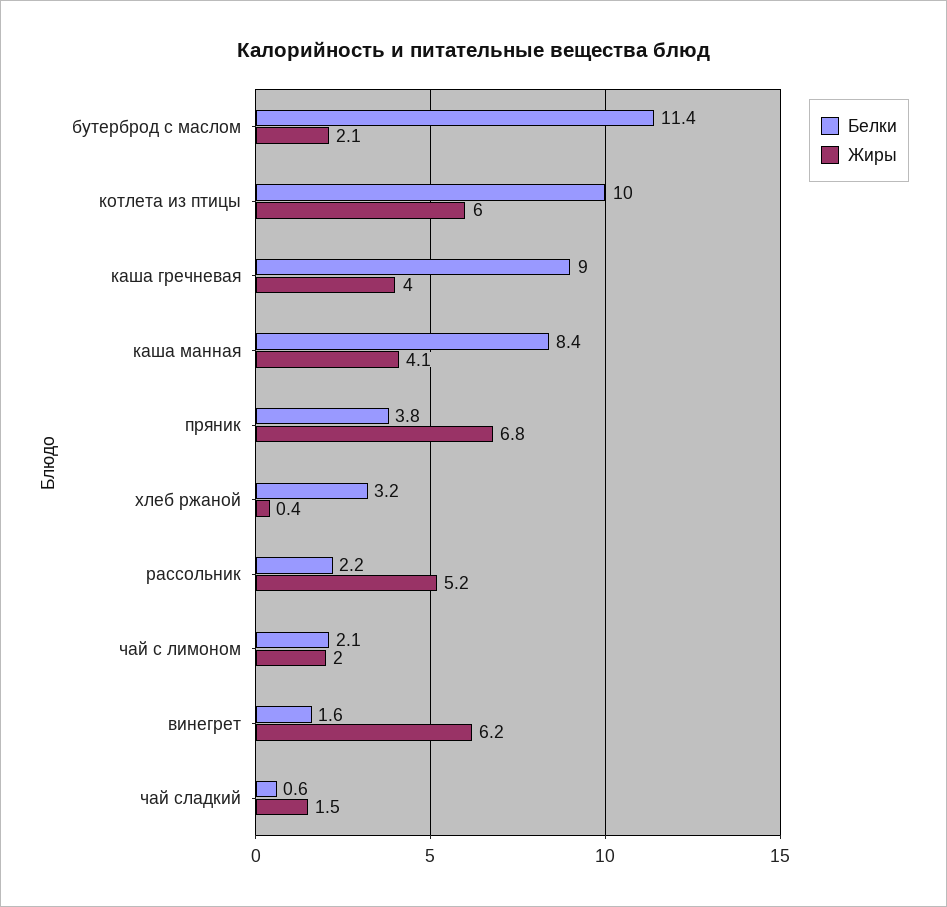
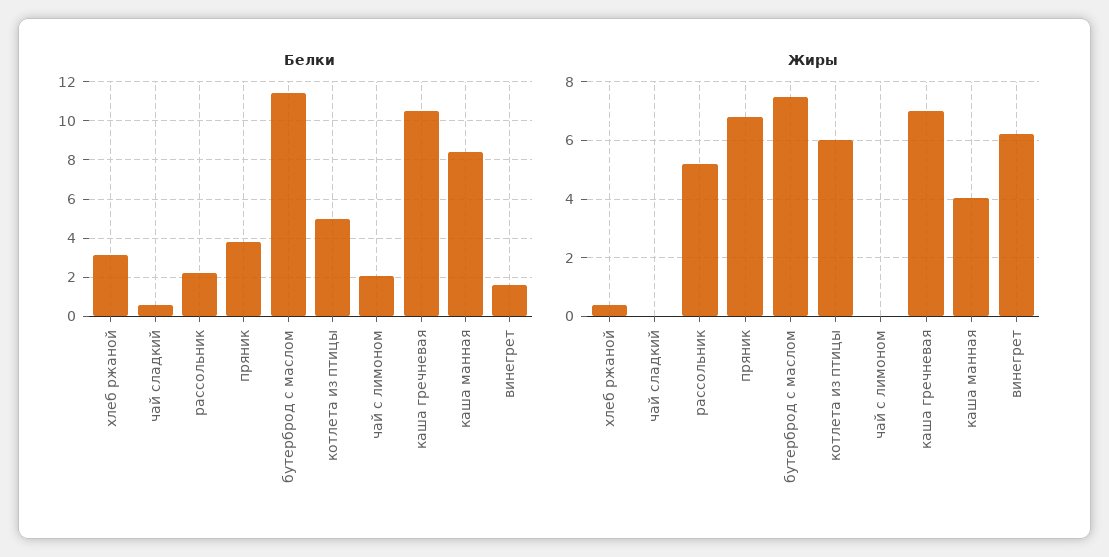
Жиры, бутерброд с маслом: 2.1 -> 7.5
Белки, котлета из птицы: 10 -> 5
Белки, каша гречневая: 9 -> 10.5
Жиры, каша гречневая: 4 -> 7
Жиры, чай с лимоном: 2 -> 0
Жиры, чай сладкий: 1.5 -> 0

